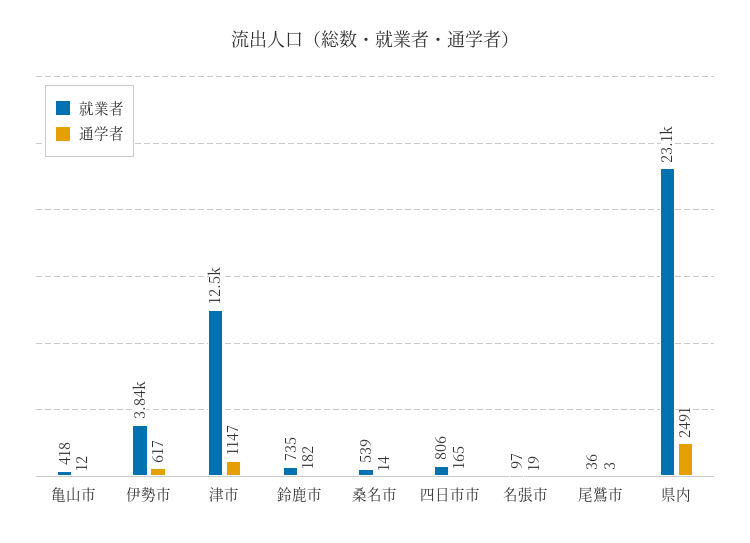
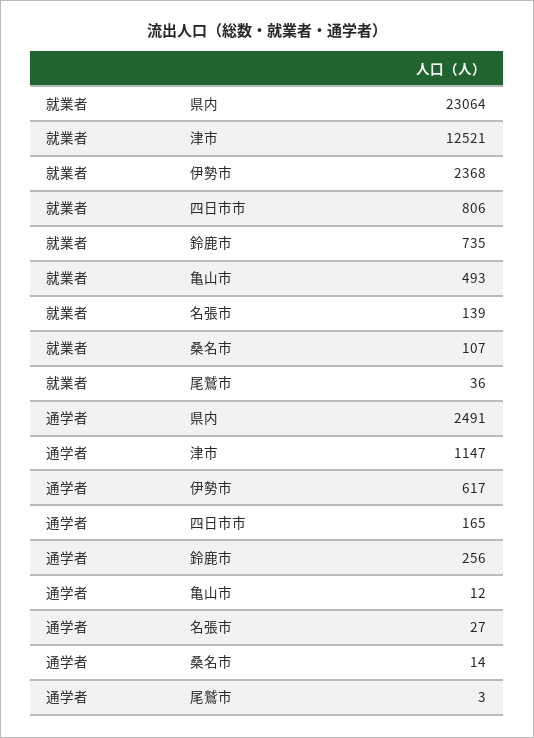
就業者, 亀山市: 418 -> 493
就業者, 伊勢市: 3840 -> 2368
通学者, 鈴鹿市: 182 -> 256
就業者, 桑名市: 539 -> 107
就業者, 名張市: 97 -> 139
通学者, 名張市: 19 -> 27

